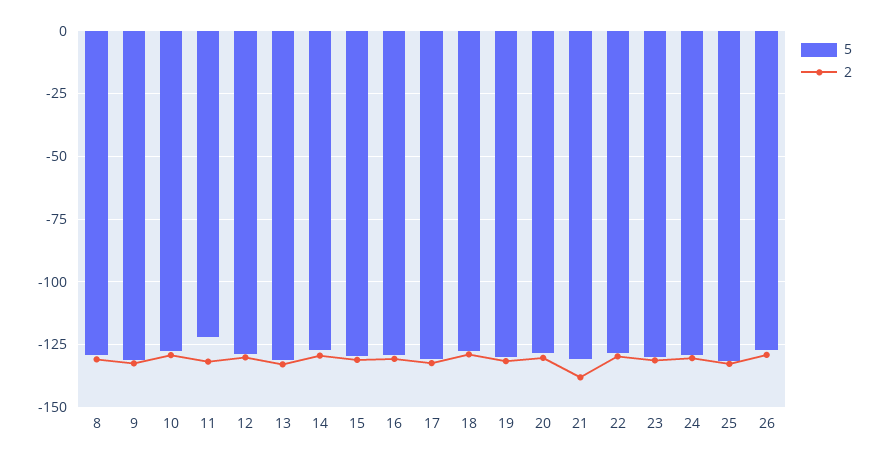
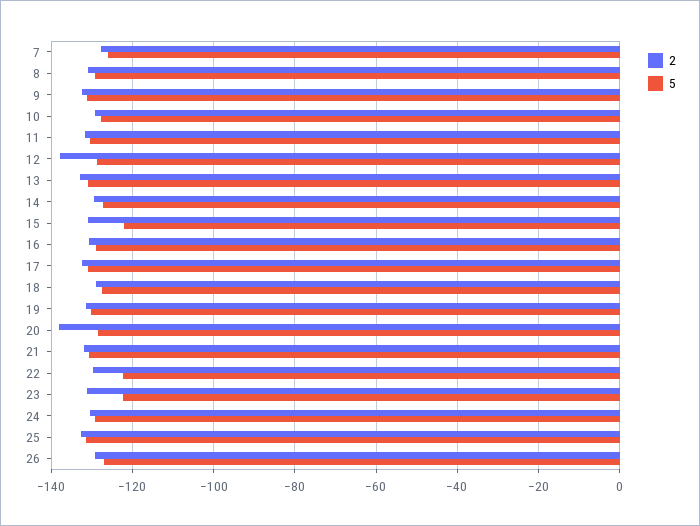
5, 11: -122.5 -> -130
2, 12: -130 -> -138
5, 15: -130 -> -122
2, 20: -130 -> -138
2, 21: -137.5 -> -132
5, 22: -127.5 -> -122
5, 23: -130 -> -122
2, 7: none -> -128
5, 7: none -> -126

